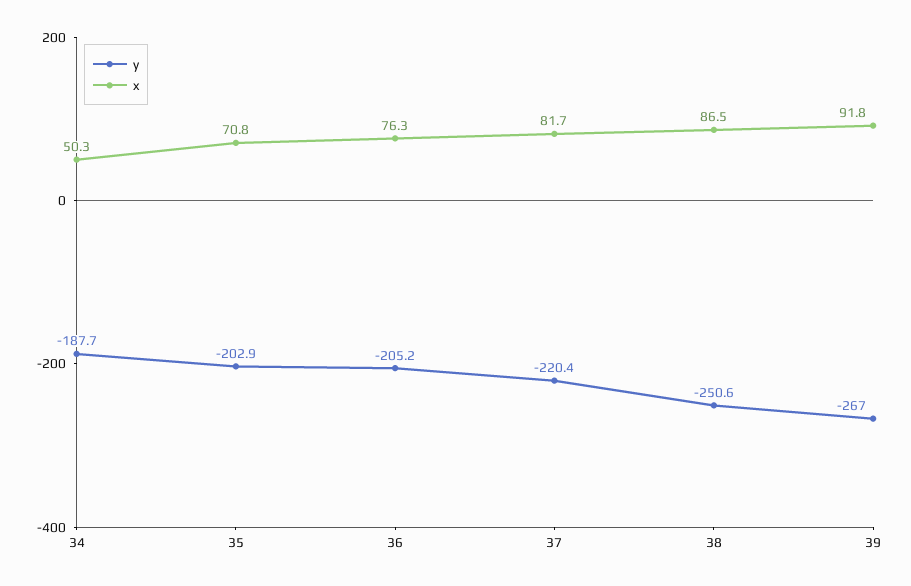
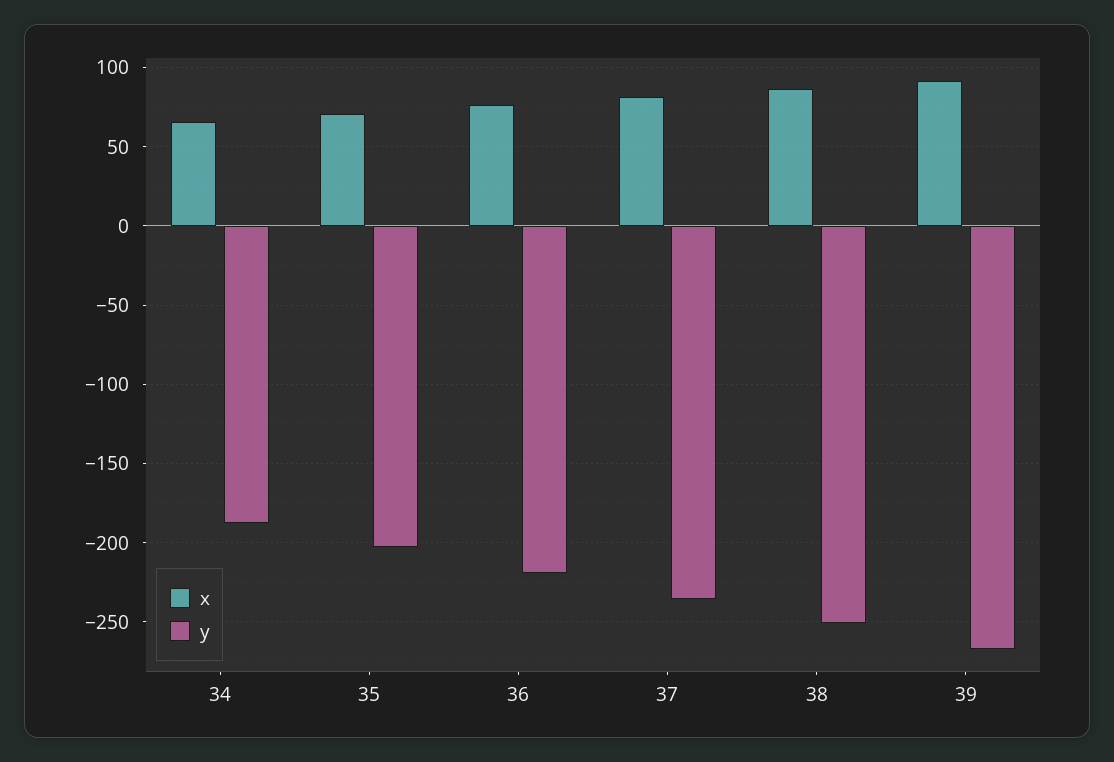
x, 34: 50.3 -> 65
y, 36: -205.2 -> -220
y, 37: -220.4 -> -235

